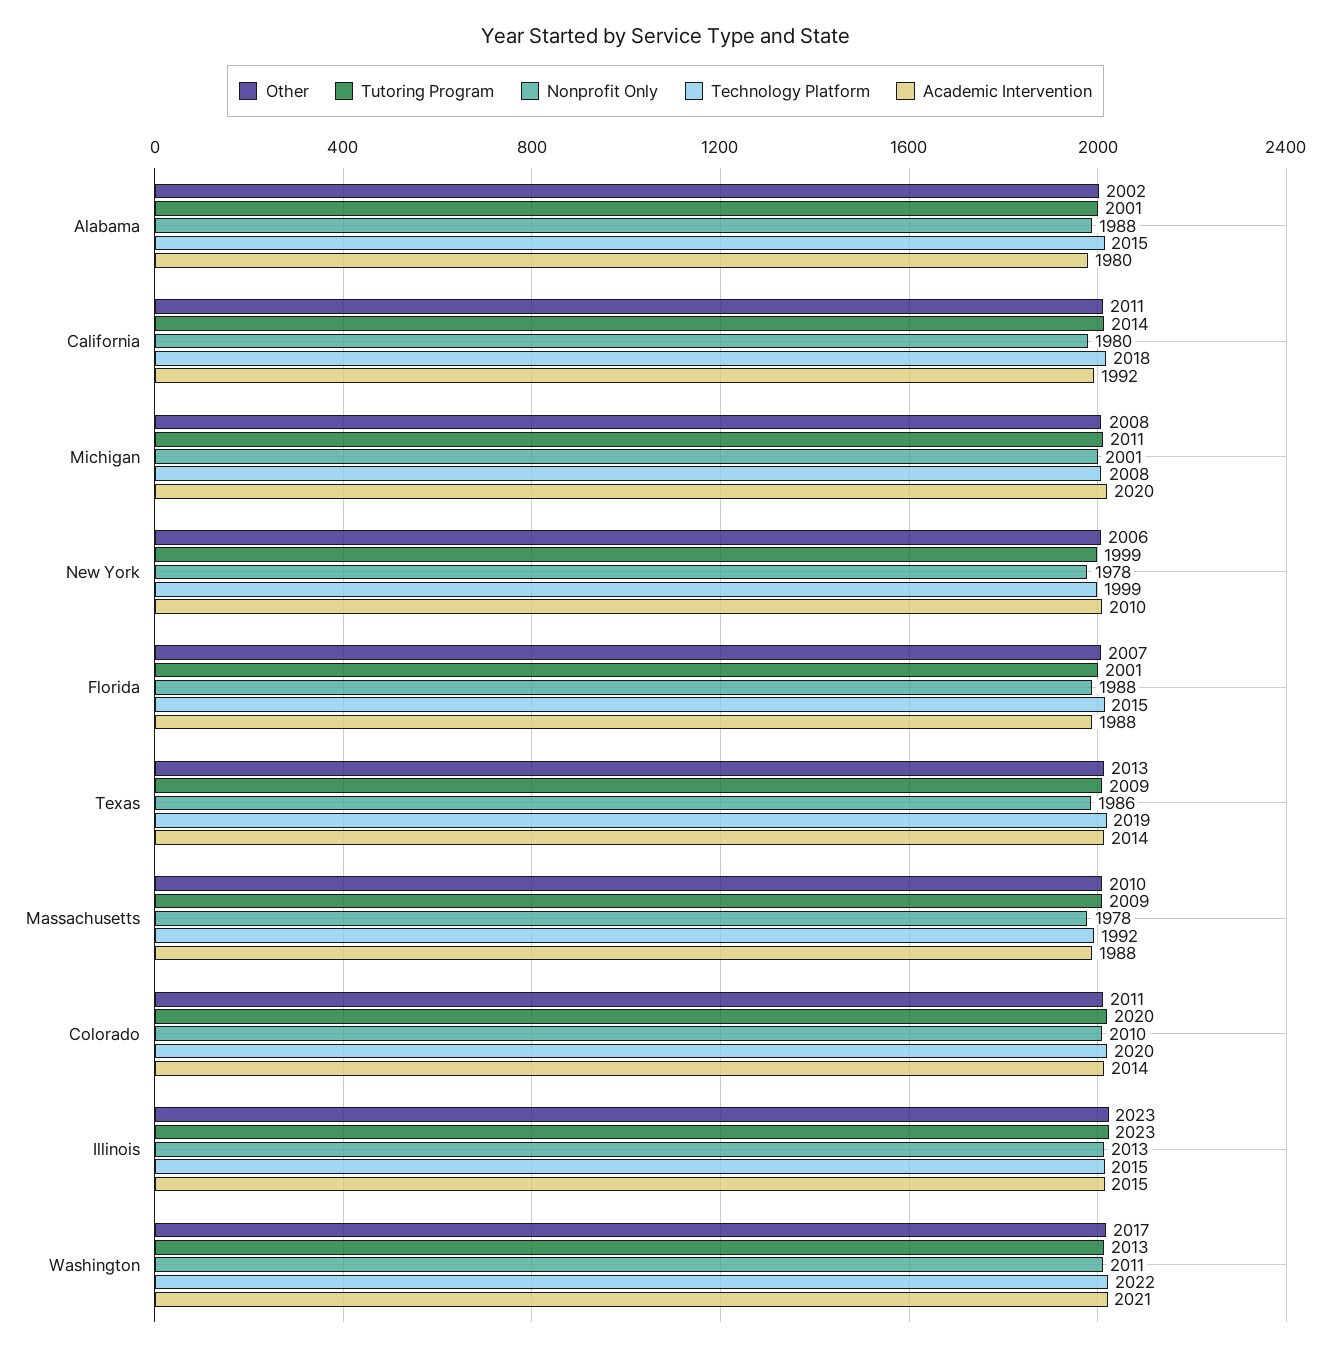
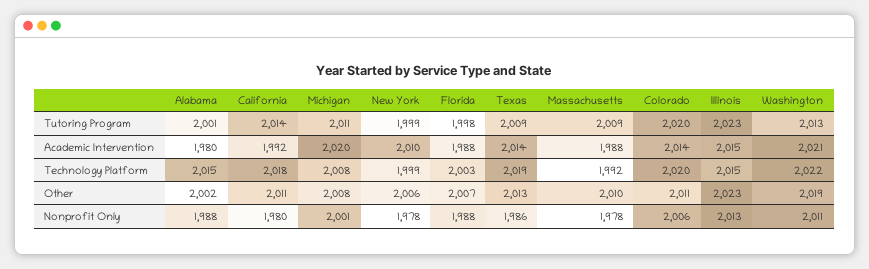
Tutoring Program, Florida: 2001 -> 1998
Technology Platform, Florida: 2015 -> 2003
Nonprofit Only, Colorado: 2010 -> 2006
Other, Washington: 2017 -> 2019

